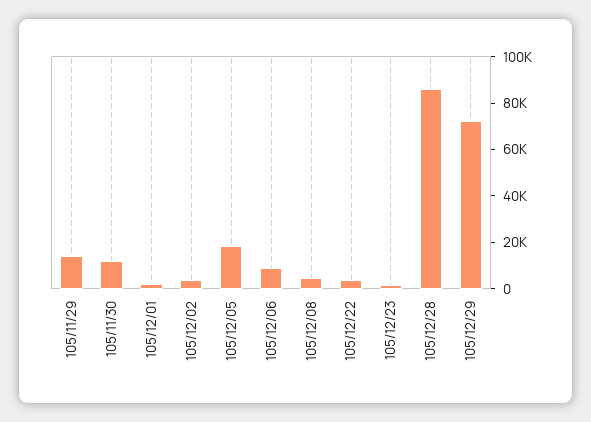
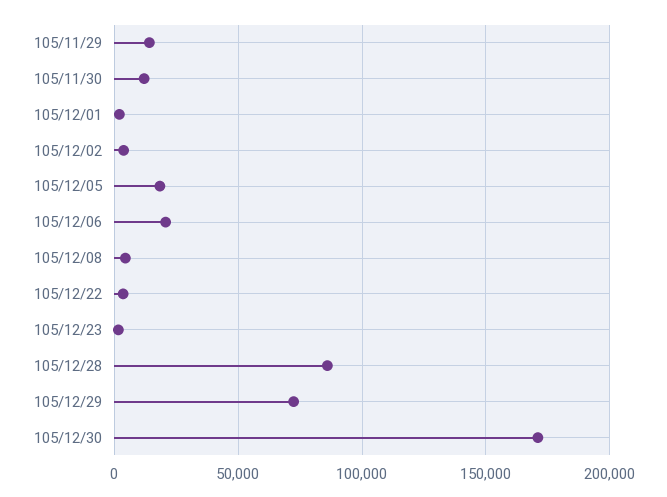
105/12/06: 10000 -> 20000
105/12/30: none -> 170000

